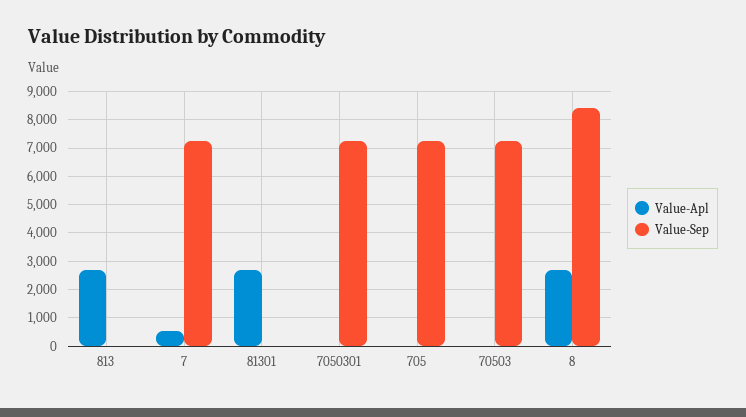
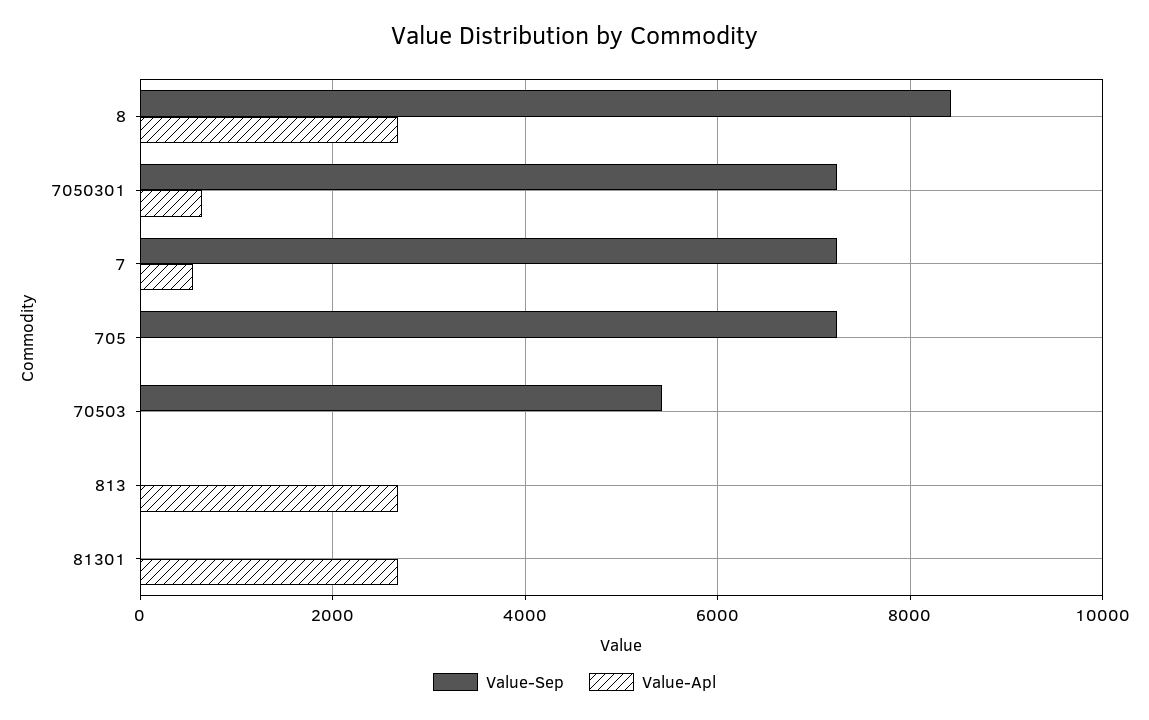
Value-Apl, 7050301: 0 -> 600
Value-Sep, 70503: 7250 -> 5400

